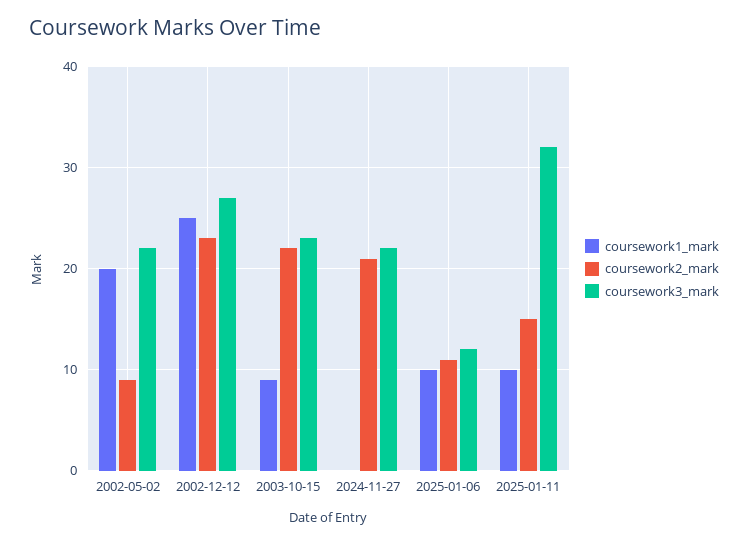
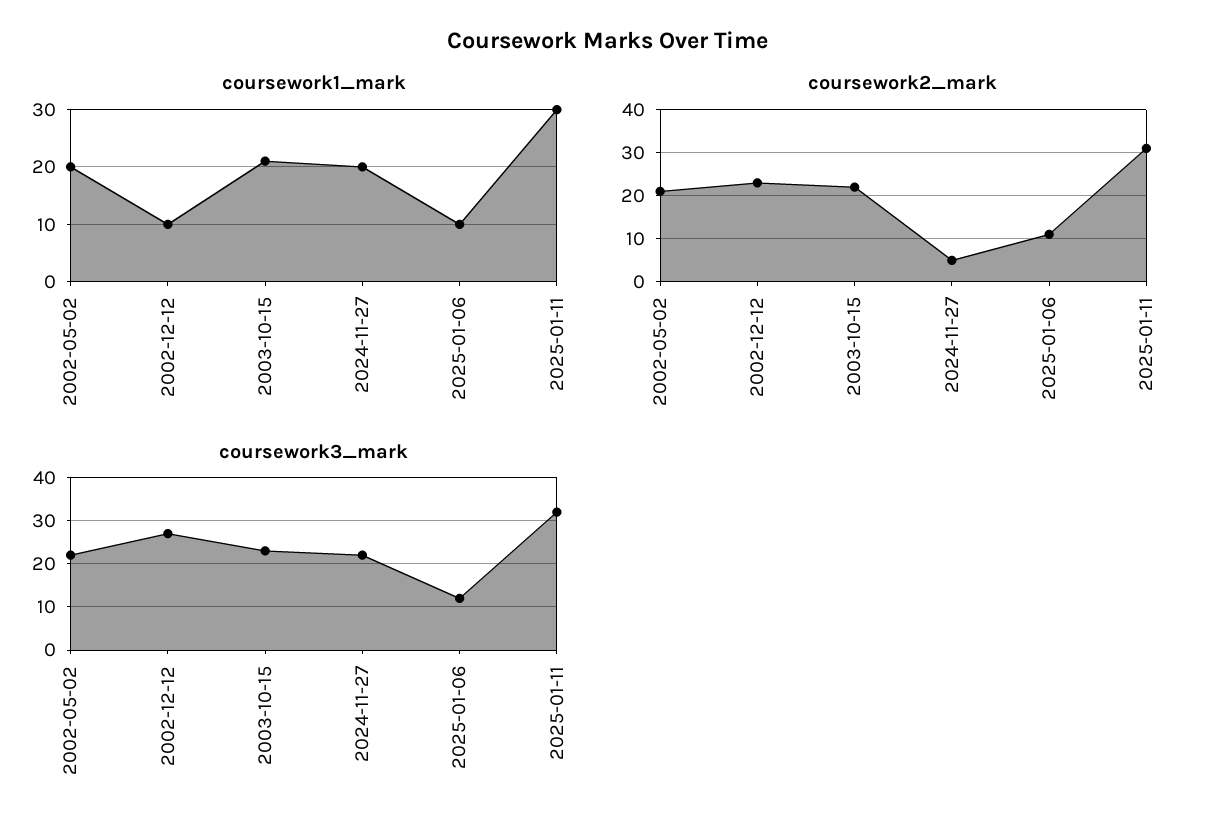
coursework2_mark, 2002-05-02: 9 -> 20
coursework1_mark, 2002-12-12: 25 -> 10
coursework1_mark, 2003-10-15: 9 -> 20
coursework1_mark, 2024-11-27: 0 -> 20
coursework2_mark, 2024-11-27: 21 -> 5
coursework1_mark, 2025-01-11: 10 -> 30
coursework2_mark, 2025-01-11: 15 -> 30

